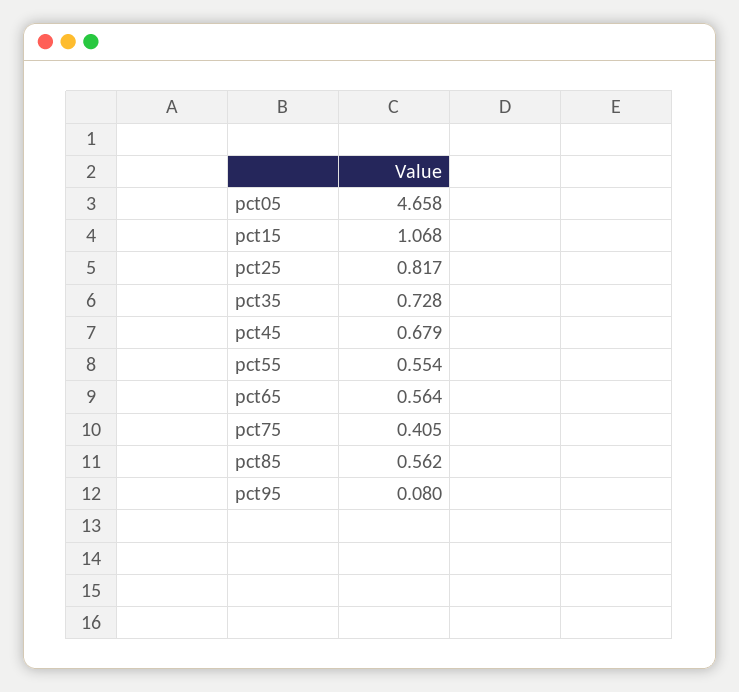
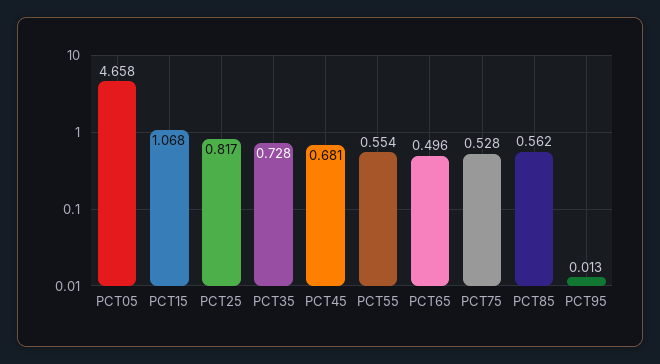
pct45: 0.679 -> 0.681
pct65: 0.564 -> 0.496
pct75: 0.405 -> 0.528
pct95: 0.08 -> 0.013

